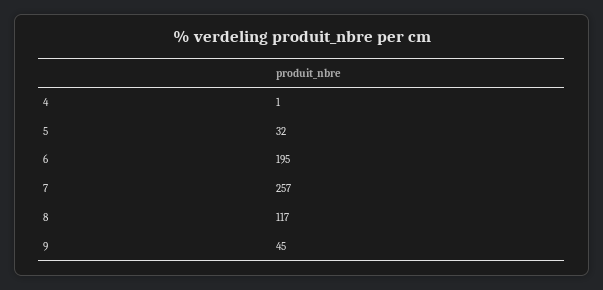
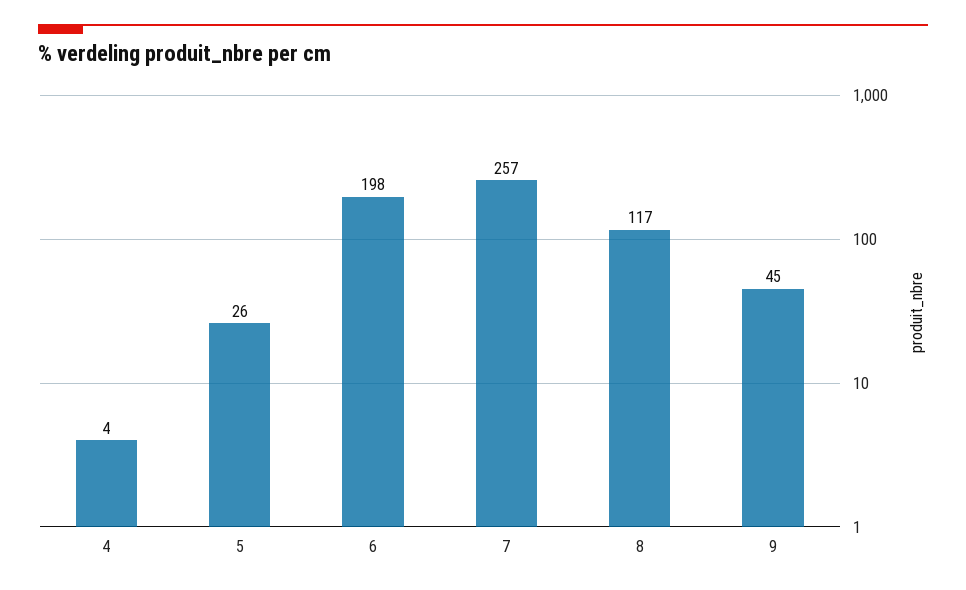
4: 1 -> 4
5: 32 -> 26
6: 195 -> 198

